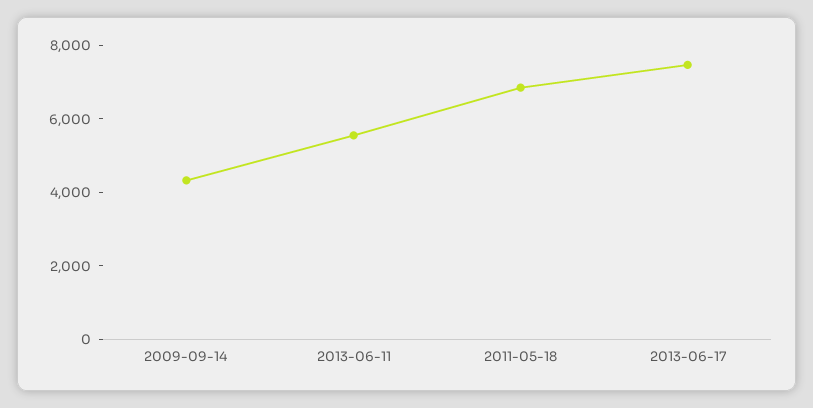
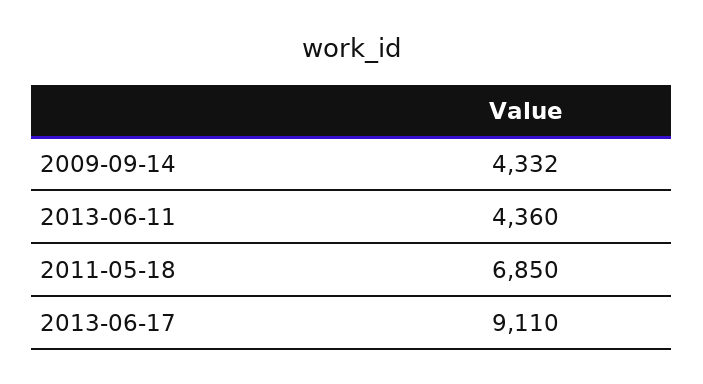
2013-06-11: 5500 -> 4360
2013-06-17: 7500 -> 9110

